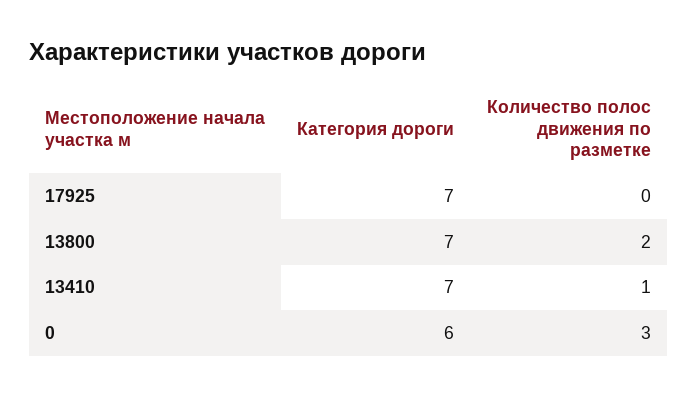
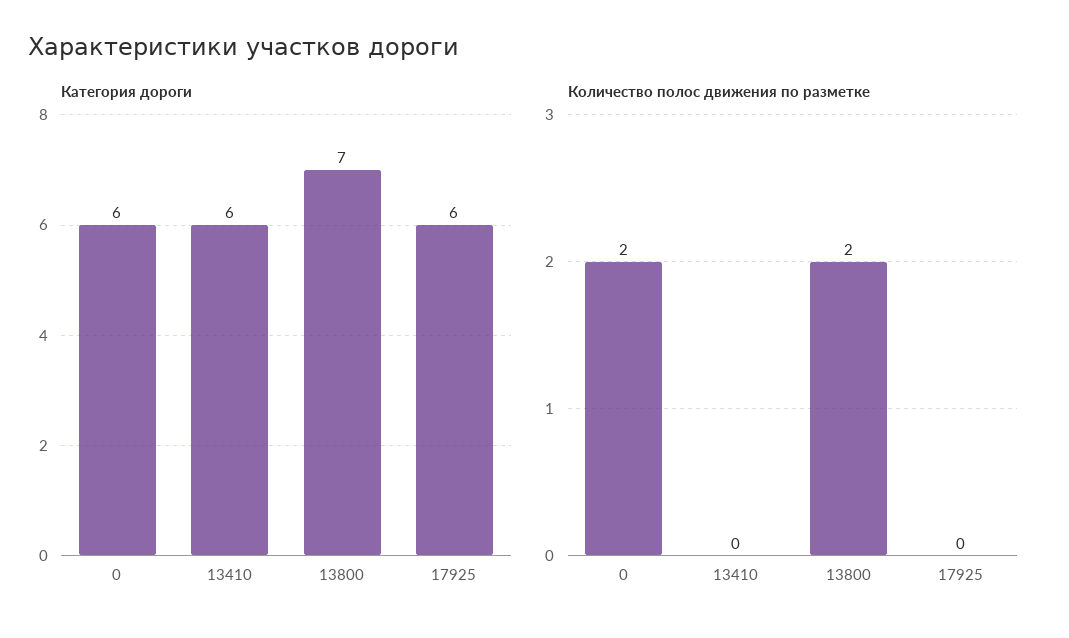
Категория дороги, 17925: 7 -> 6
Категория дороги, 13410: 7 -> 6
Количество полос движения по разметке, 13410: 1 -> 0
Количество полос движения по разметке, 0: 3 -> 2

